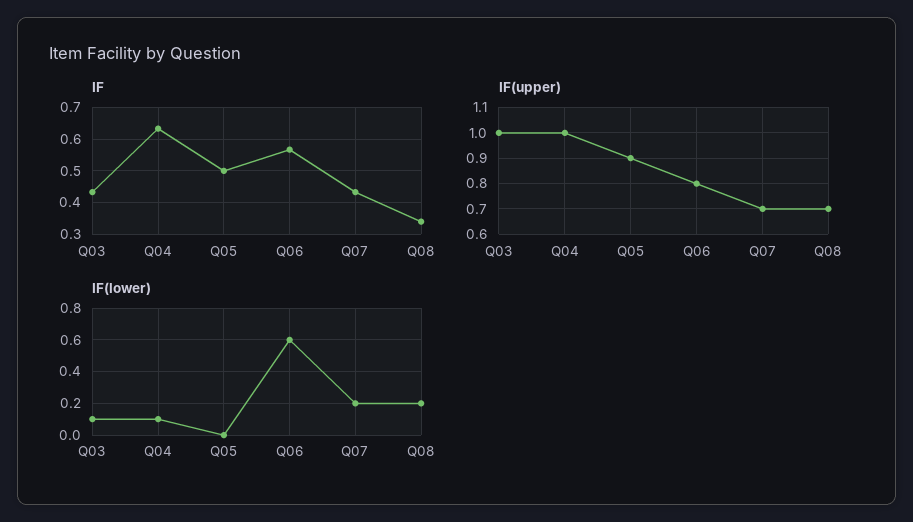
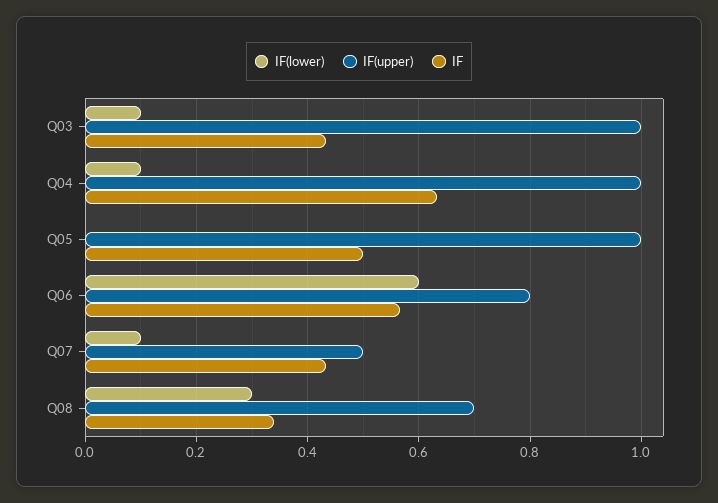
IF(upper), Q05: 0.9 -> 1
IF(upper), Q07: 0.7 -> 0.5
IF(lower), Q07: 0.2 -> 0.1
IF(lower), Q08: 0.2 -> 0.3

